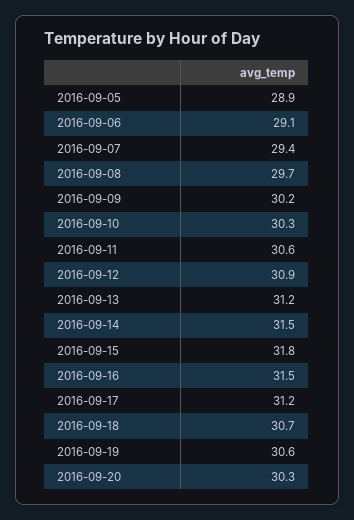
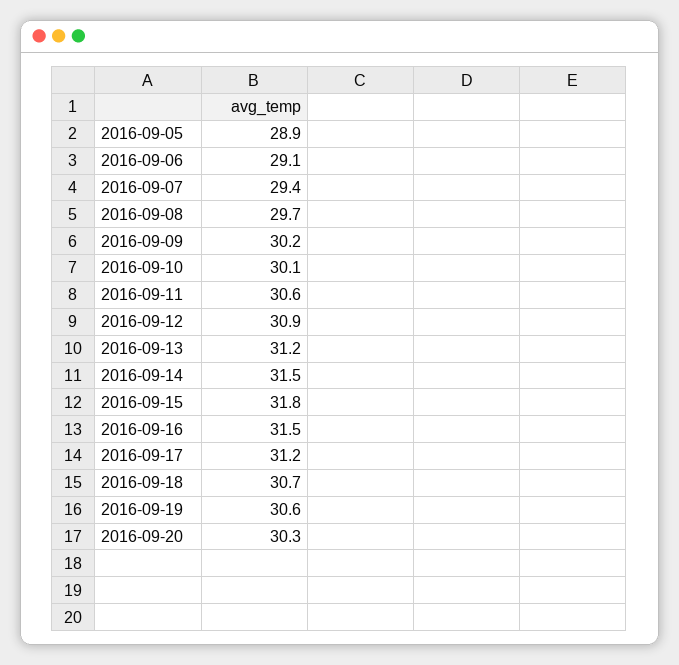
2016-09-10: 30.3 -> 30.1

